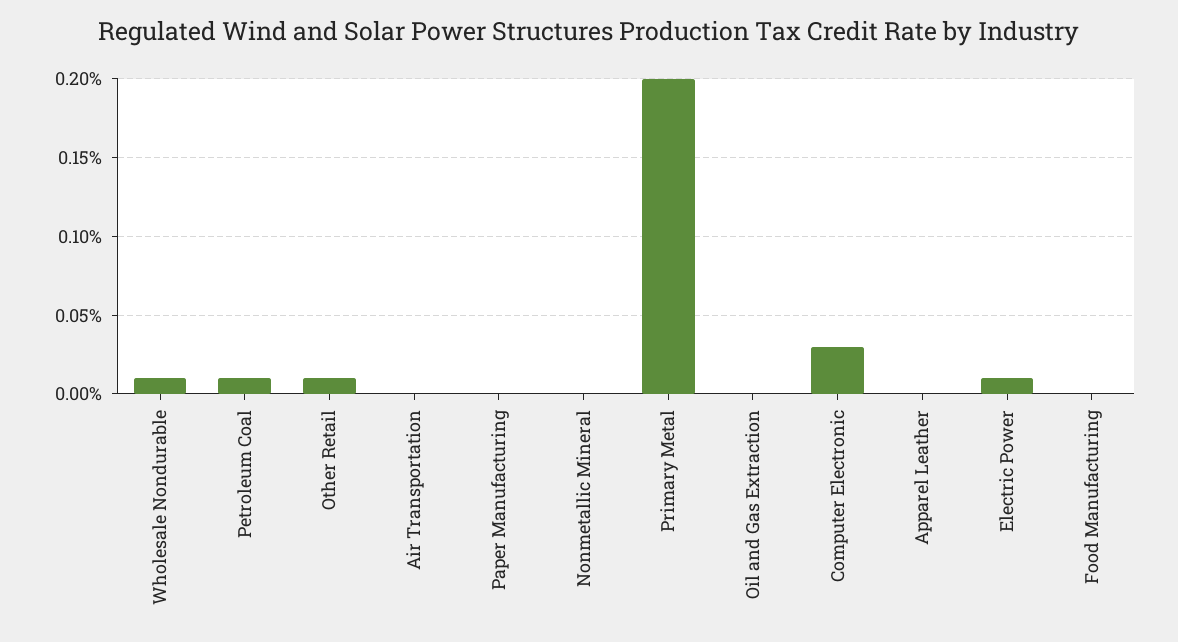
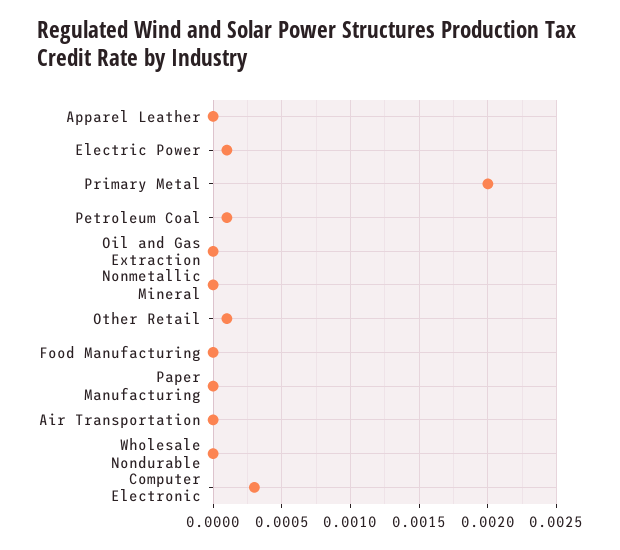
Wholesale Nondurable: 0.0001 -> 0

